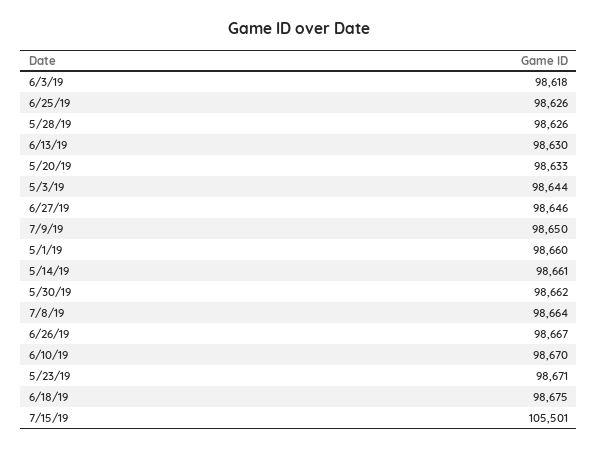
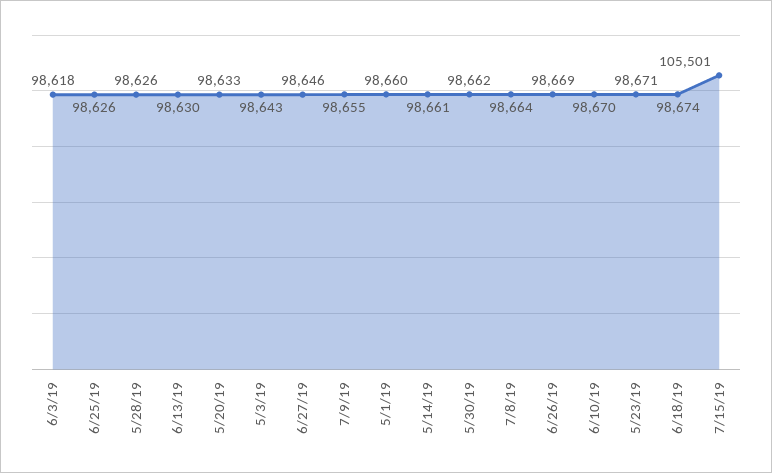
5/3/19: 98644 -> 98643
7/9/19: 98650 -> 98655
6/26/19: 98667 -> 98669
6/18/19: 98675 -> 98674

